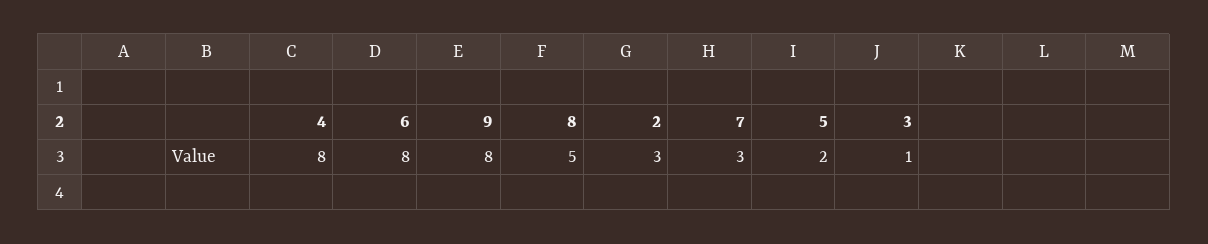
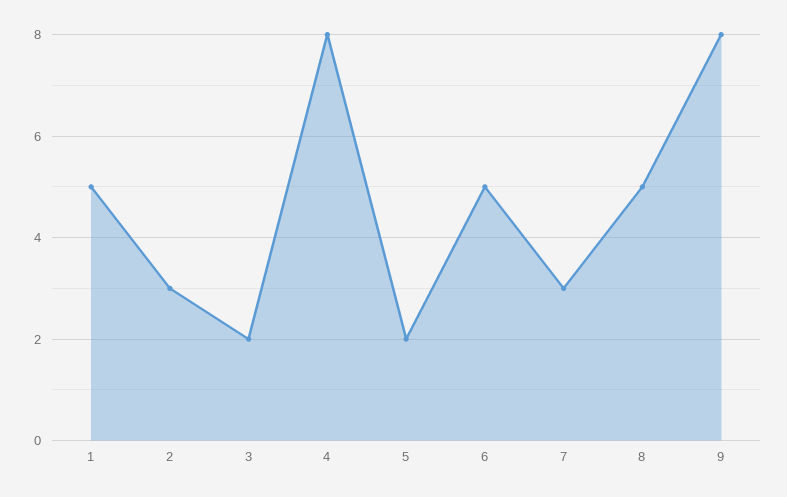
6: 8 -> 5
3: 1 -> 2
1: none -> 5

